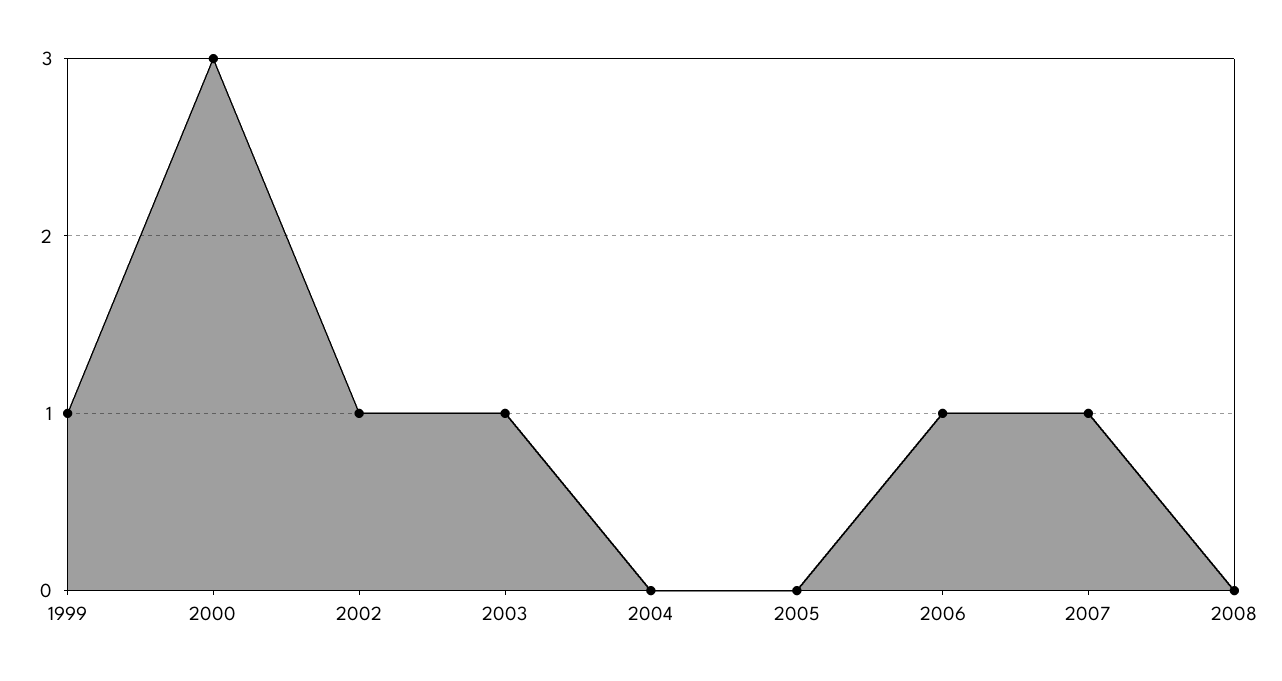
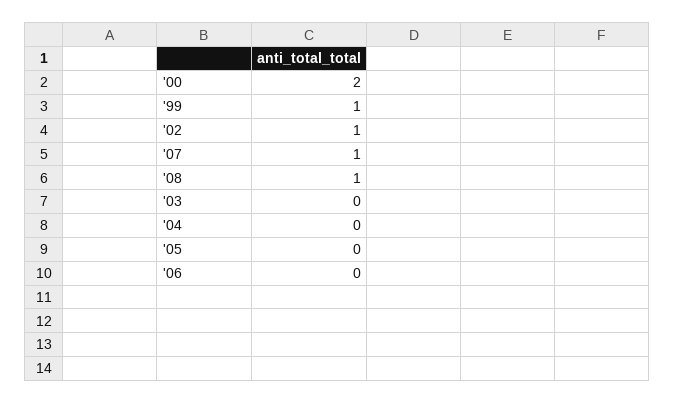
2000: 3 -> 2
2003: 1 -> 0
2006: 1 -> 0
2008: 0 -> 1

